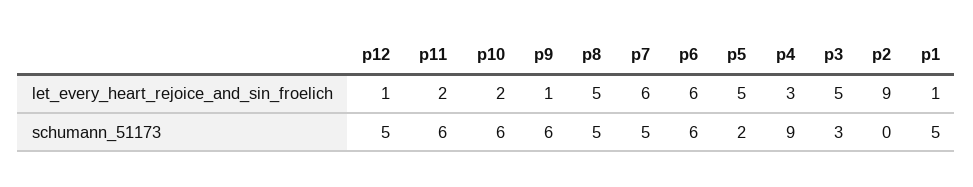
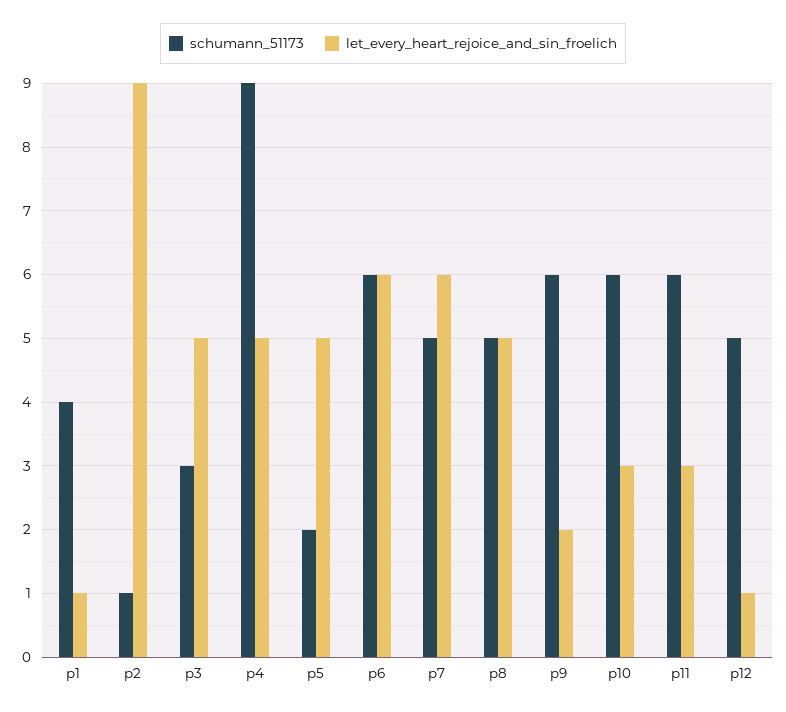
let_every_heart_rejoice_and_sin_froelich, p11: 2 -> 3
let_every_heart_rejoice_and_sin_froelich, p10: 2 -> 3
let_every_heart_rejoice_and_sin_froelich, p9: 1 -> 2
let_every_heart_rejoice_and_sin_froelich, p4: 3 -> 5
schumann_51173, p2: 0 -> 1
schumann_51173, p1: 5 -> 4

